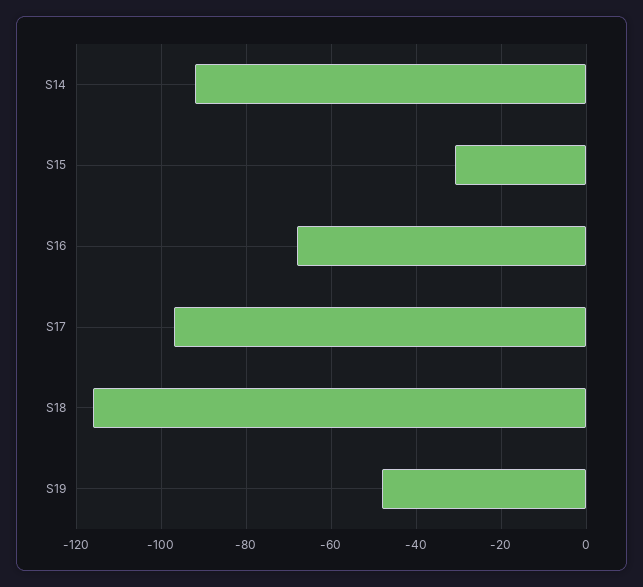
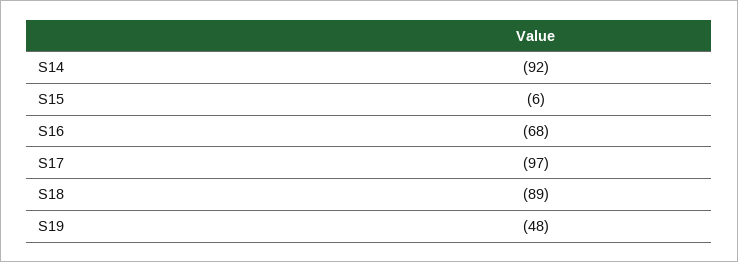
S15: -30 -> -6
S18: -115 -> -89

